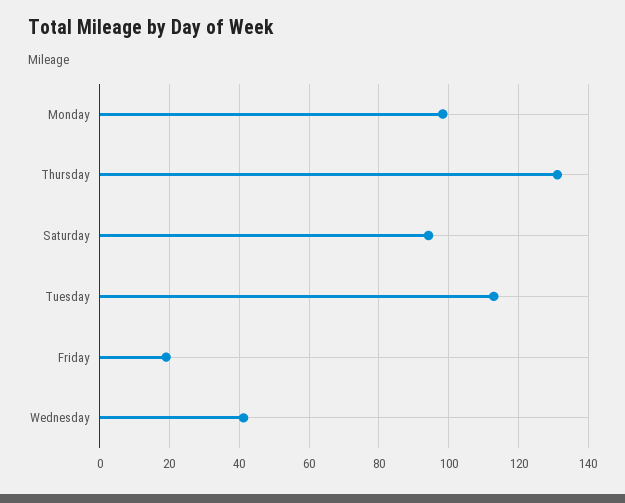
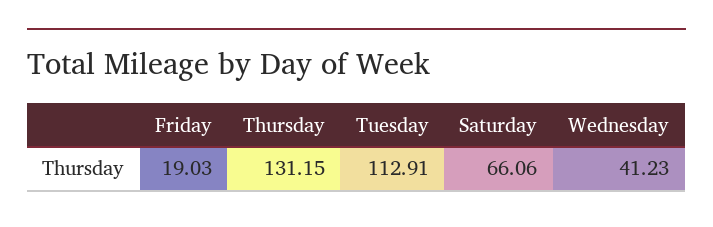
Monday: 98 -> none
Saturday: 94 -> 66.06

